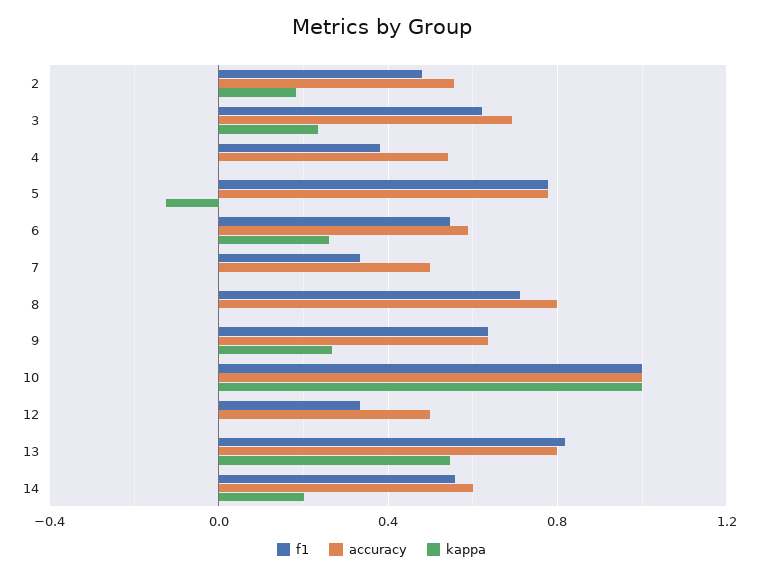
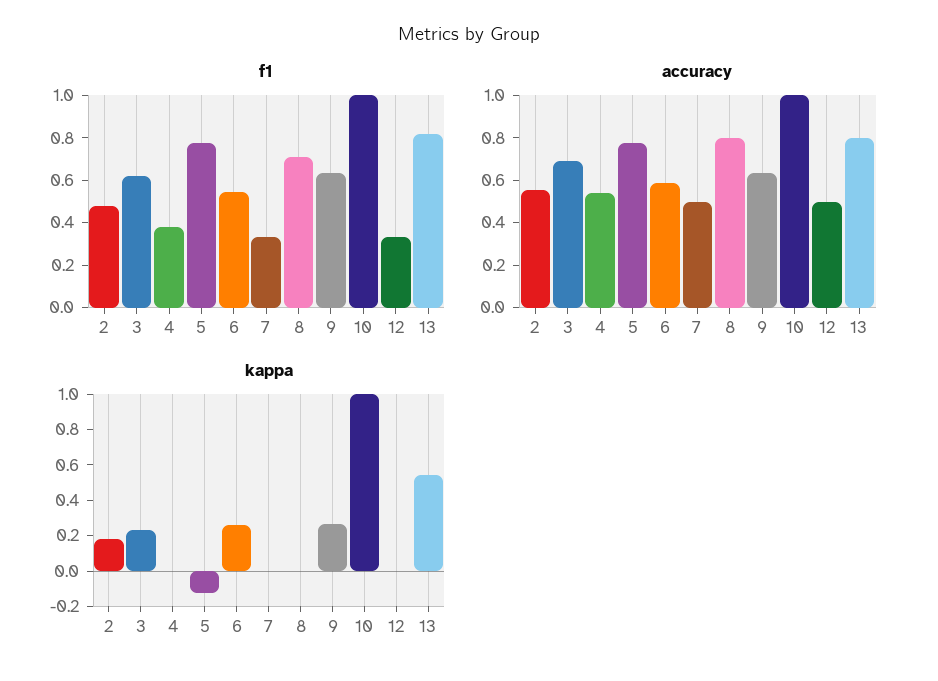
f1, 14: 0.55 -> none
accuracy, 14: 0.6 -> none
kappa, 14: 0.2 -> none

